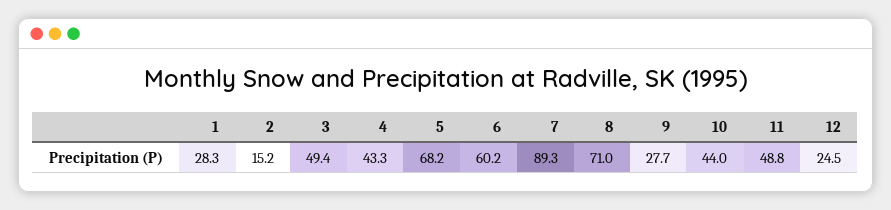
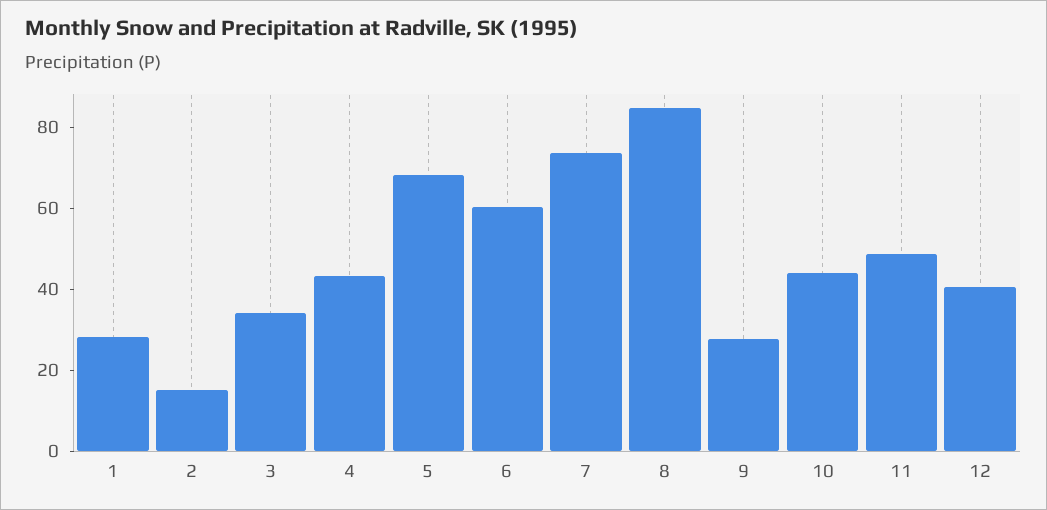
3: 49.4 -> 35
7: 89.3 -> 75
8: 71 -> 85
12: 24.5 -> 40

